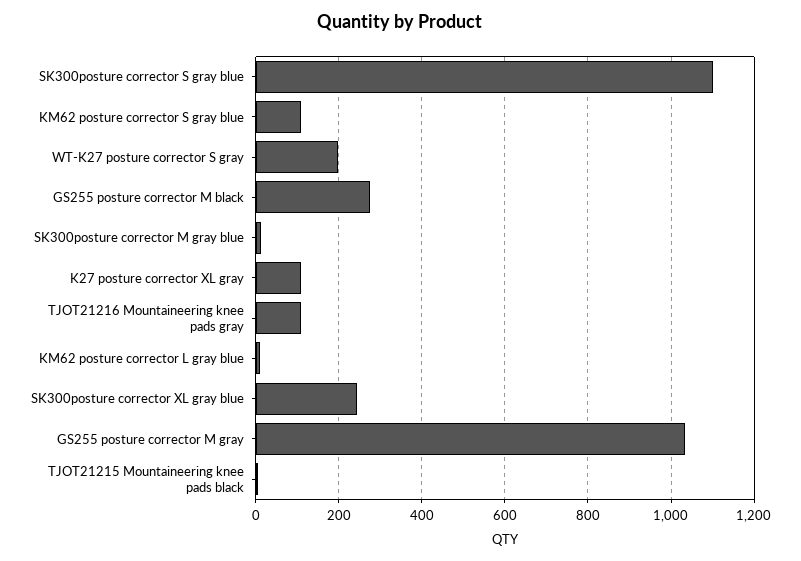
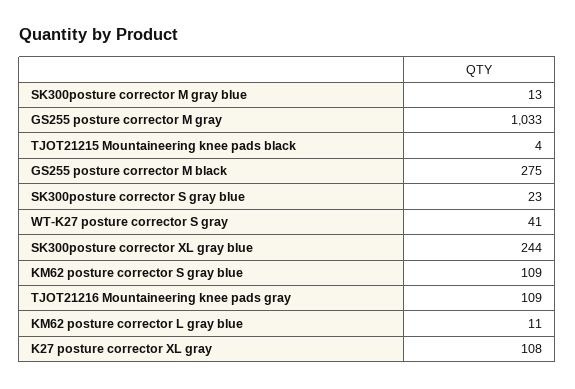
SK300posture corrector S gray blue: 1100 -> 23
WT-K27 posture corrector S gray: 200 -> 41

